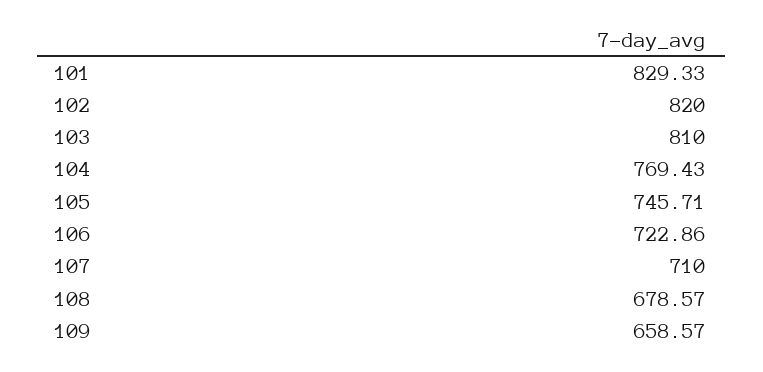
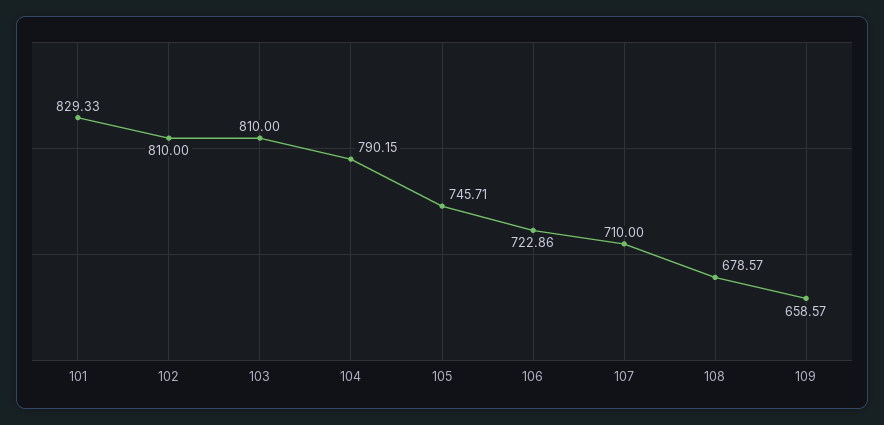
102: 820 -> 810
104: 769.43 -> 790.15

